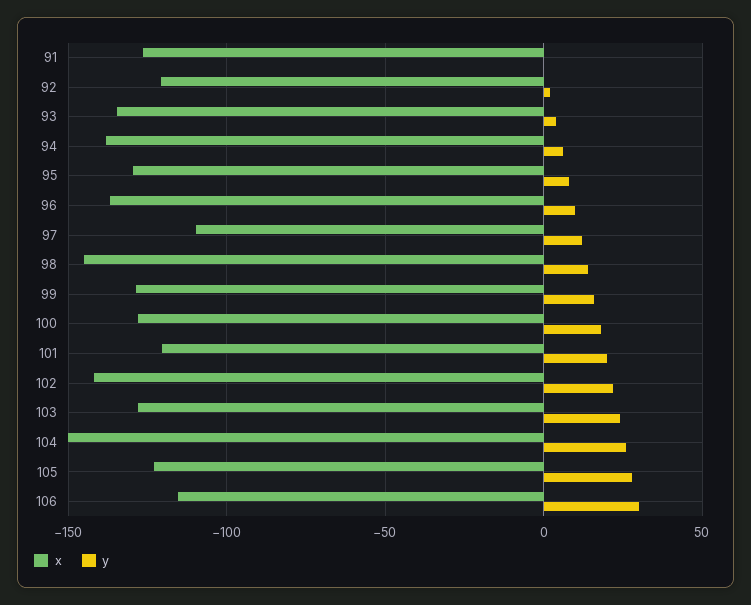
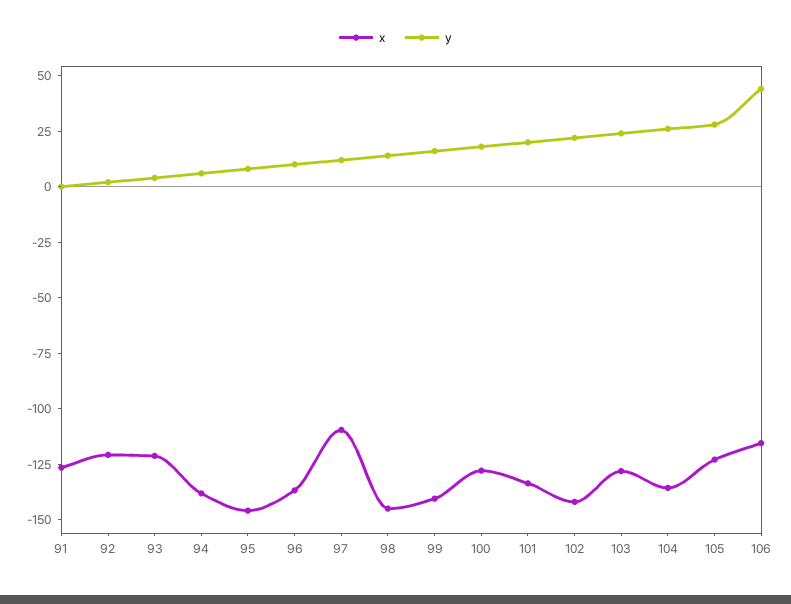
x, 93: -135 -> -120
x, 95: -130 -> -145
x, 99: -130 -> -140
x, 101: -120 -> -135
x, 104: -150 -> -135
y, 106: 30 -> 45

